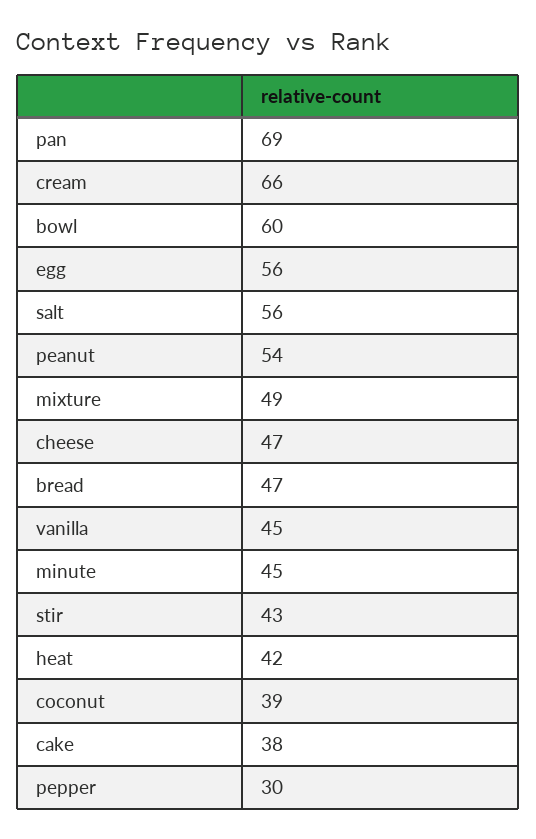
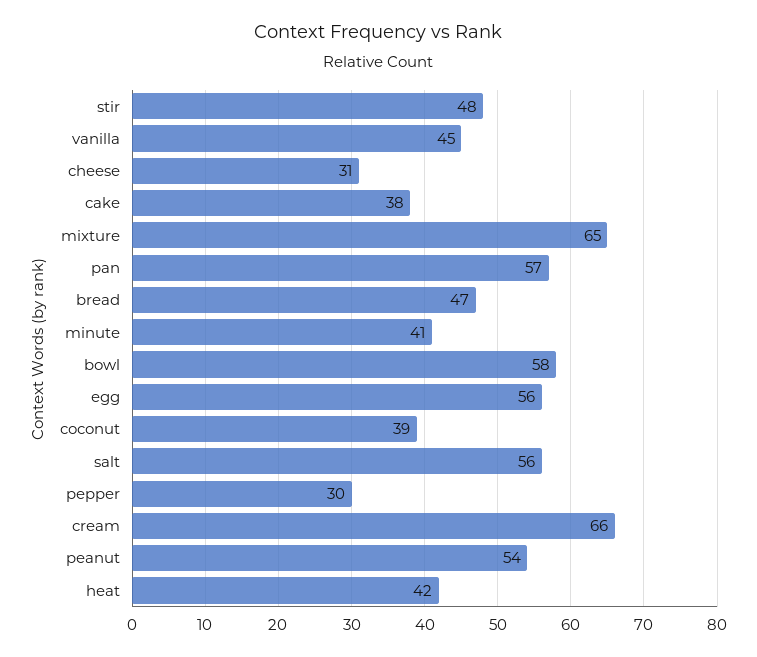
pan: 69 -> 57
bowl: 60 -> 58
mixture: 49 -> 65
cheese: 47 -> 31
minute: 45 -> 41
stir: 43 -> 48

